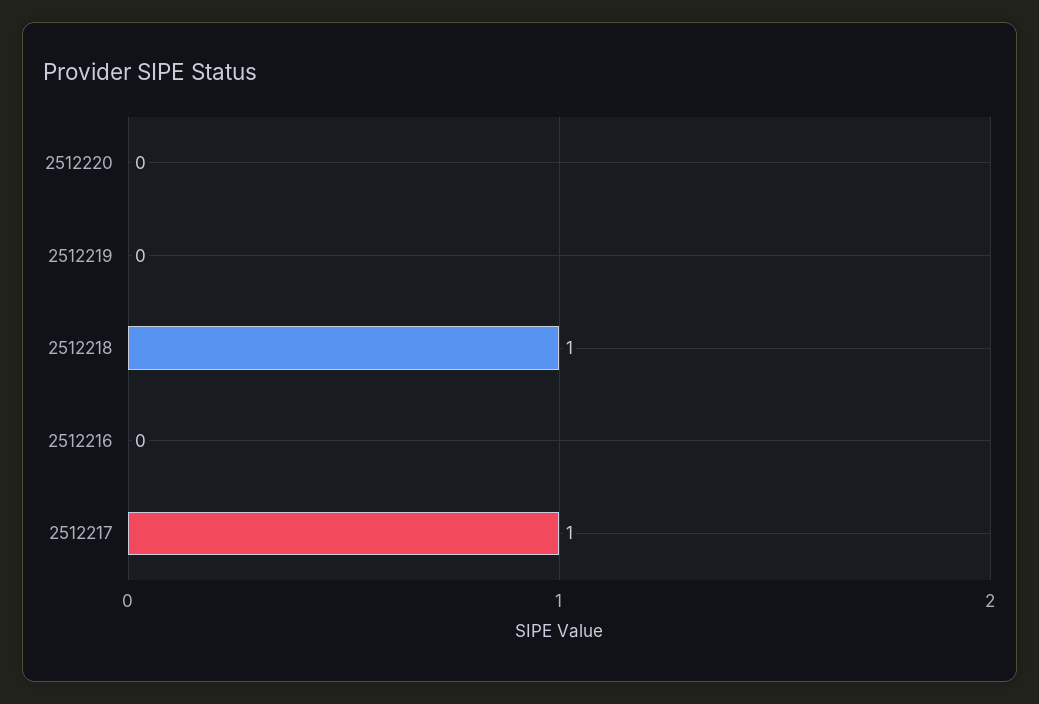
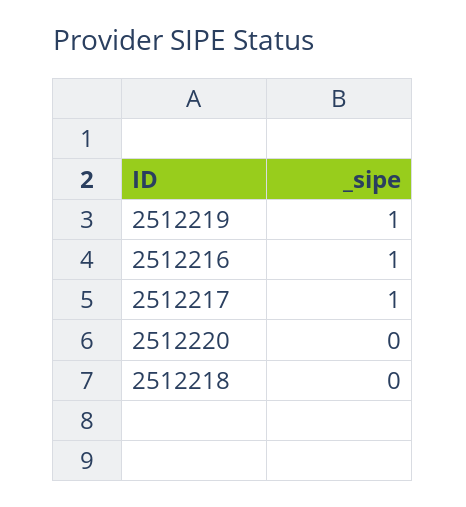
2512219: 0 -> 1
2512218: 1 -> 0
2512216: 0 -> 1

